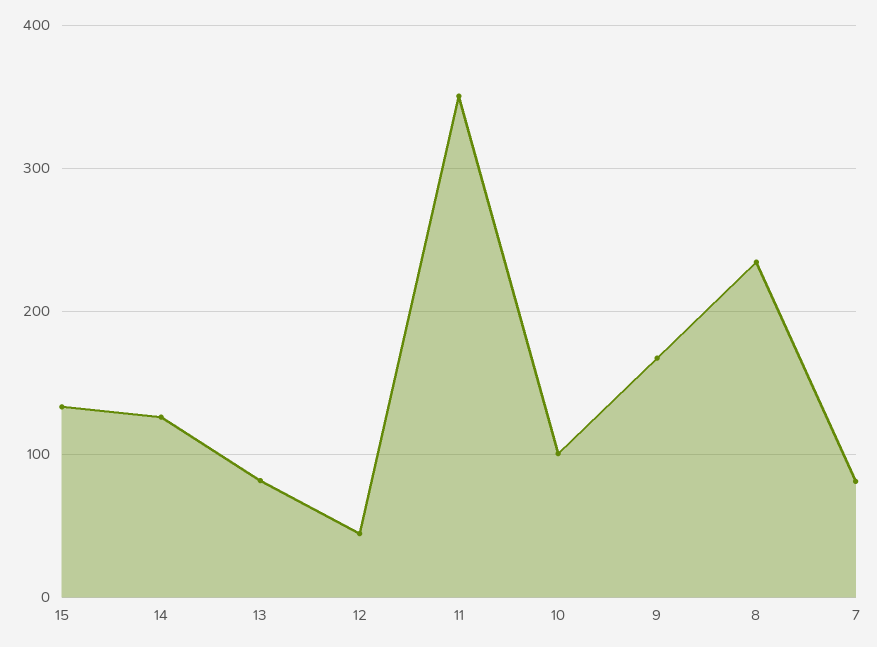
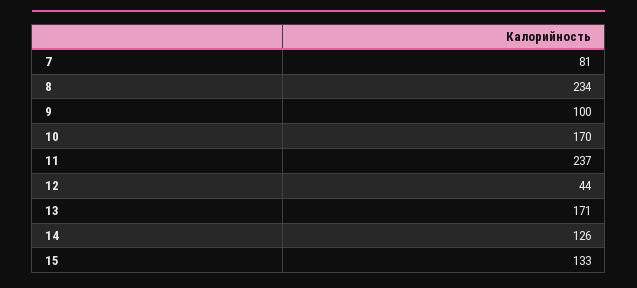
13: 80 -> 171
11: 350 -> 237
10: 100 -> 170
9: 170 -> 100

